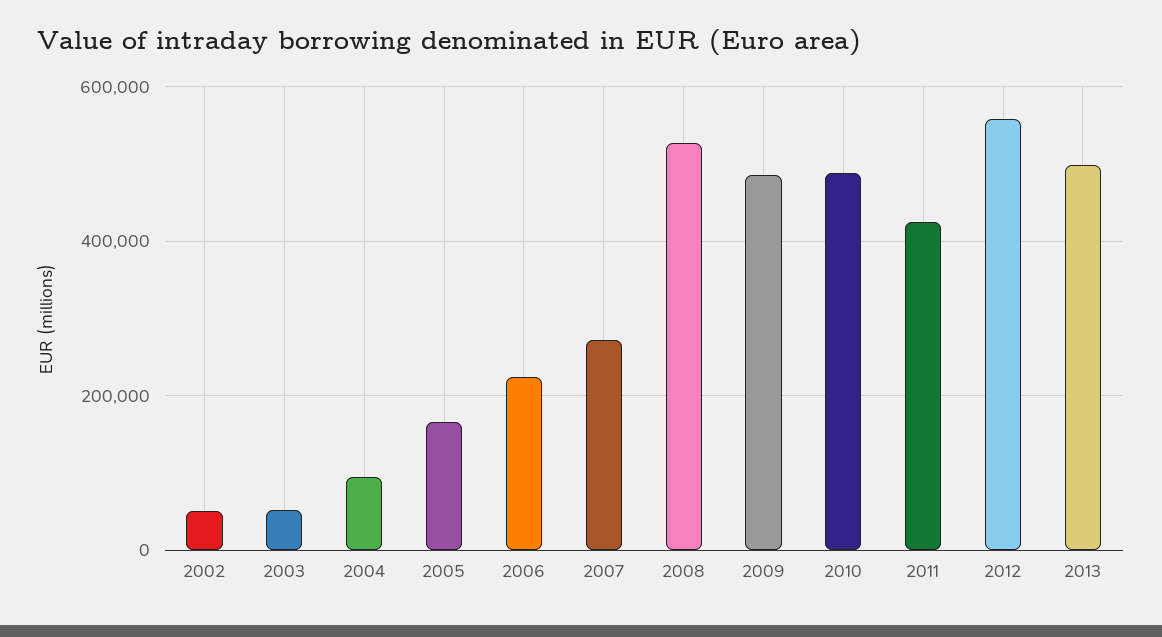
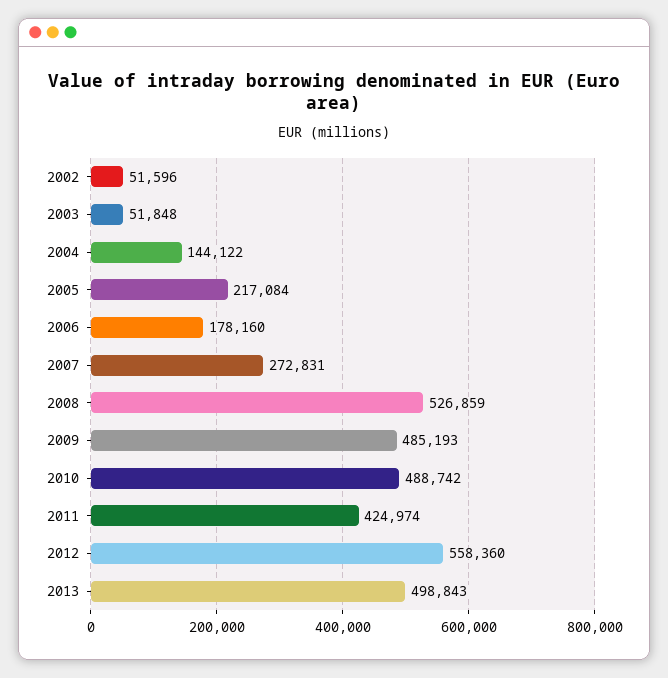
2004: 100000 -> 144122
2005: 160000 -> 217084
2006: 220000 -> 178160

